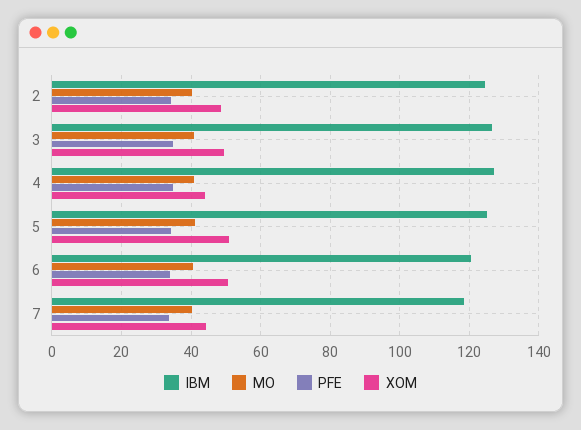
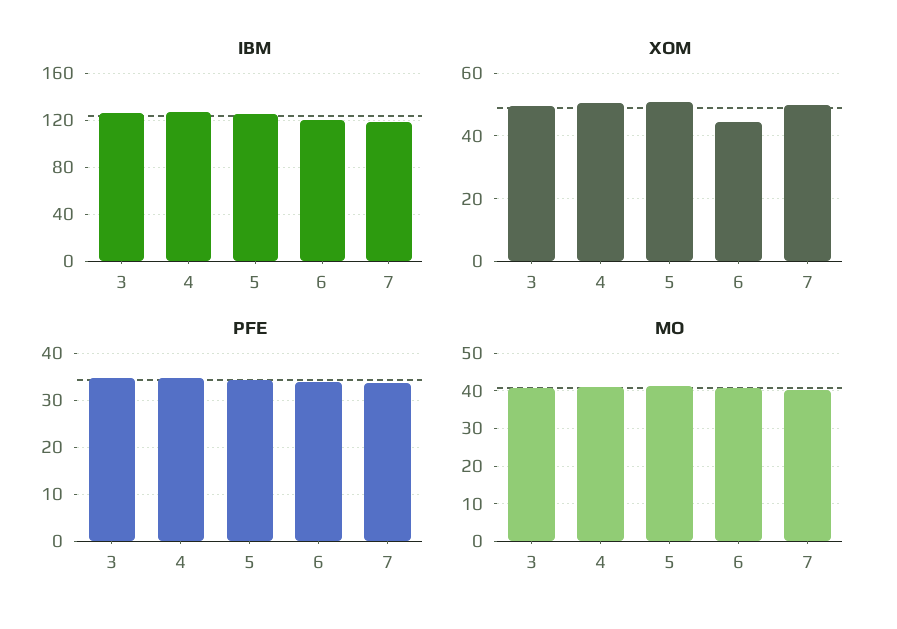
IBM, 2: 124 -> none
MO, 2: 40 -> none
PFE, 2: 34 -> none
XOM, 2: 48 -> none
XOM, 4: 44 -> 50
XOM, 6: 50 -> 44
XOM, 7: 44 -> 50

